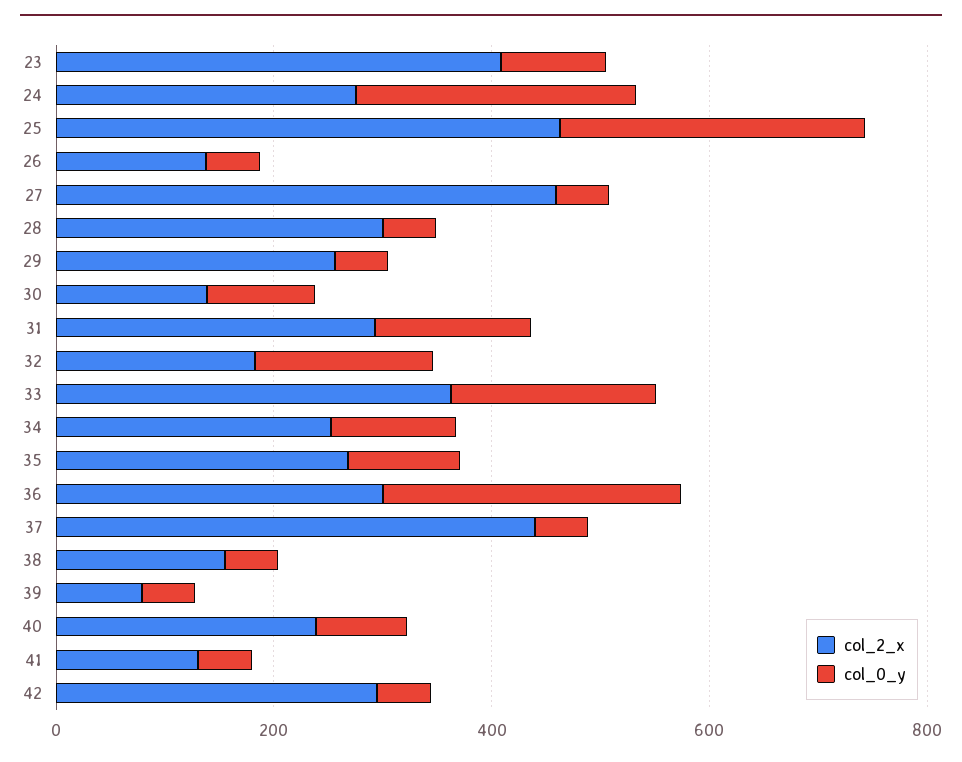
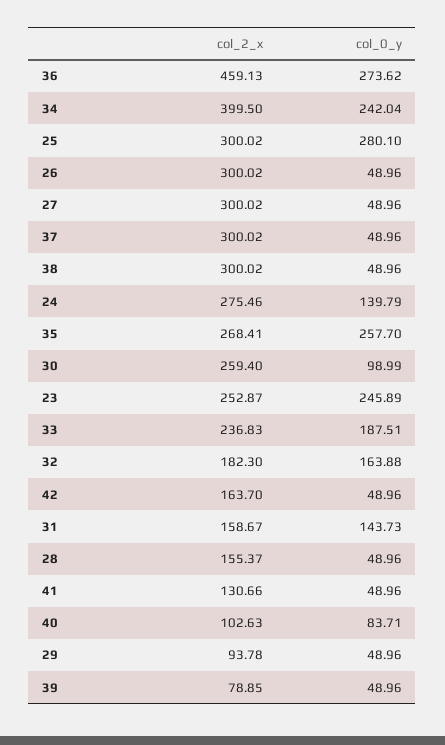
col_2_x, 23: 400 -> 252.87
col_0_y, 23: 100 -> 245.89
col_0_y, 24: 250 -> 139.79
col_2_x, 25: 450 -> 300.02
col_2_x, 26: 150 -> 300.02
col_2_x, 27: 450 -> 300.02
col_2_x, 28: 300 -> 155.37
col_2_x, 29: 250 -> 93.78
col_2_x, 30: 150 -> 259.4
col_2_x, 31: 300 -> 158.67
col_2_x, 33: 350 -> 236.83
col_2_x, 34: 250 -> 399.5
col_0_y, 34: 100 -> 242.04
col_0_y, 35: 100 -> 257.7
col_2_x, 36: 300 -> 459.13
col_2_x, 37: 450 -> 300.02
col_2_x, 38: 150 -> 300.02
col_2_x, 40: 250 -> 102.63
col_2_x, 42: 300 -> 163.7

